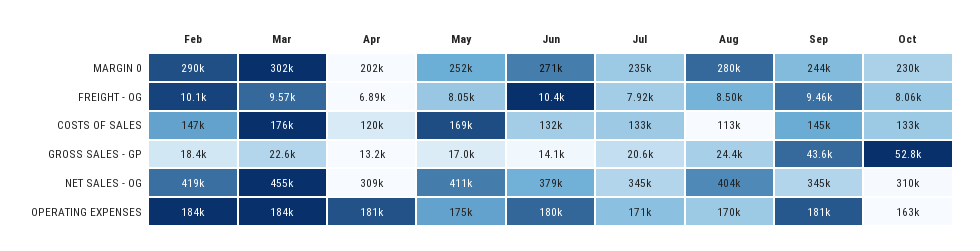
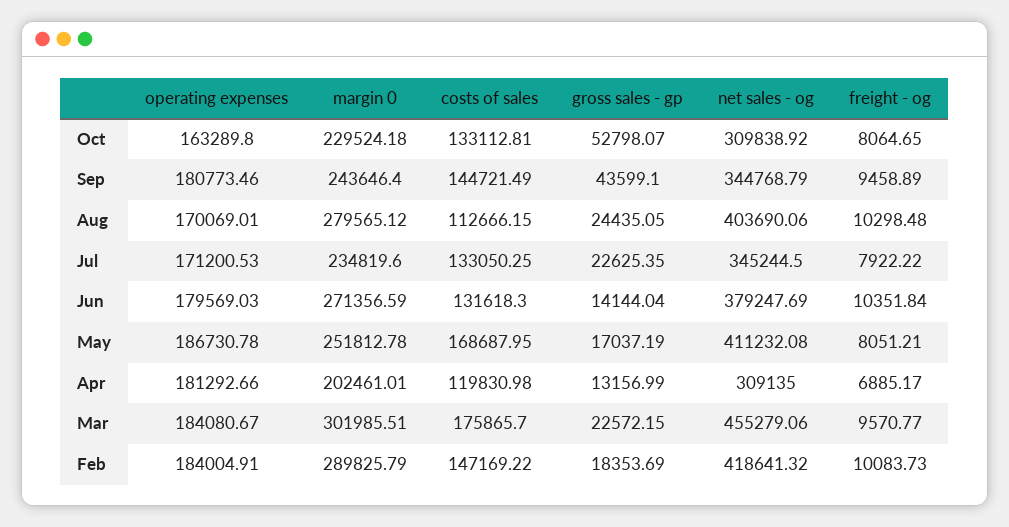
Aug, FREIGHT - OG: 8500 -> 10298.48
Jul, GROSS SALES - GP: 20600 -> 22625.35
May, OPERATING EXPENSES: 175000 -> 186730.78

